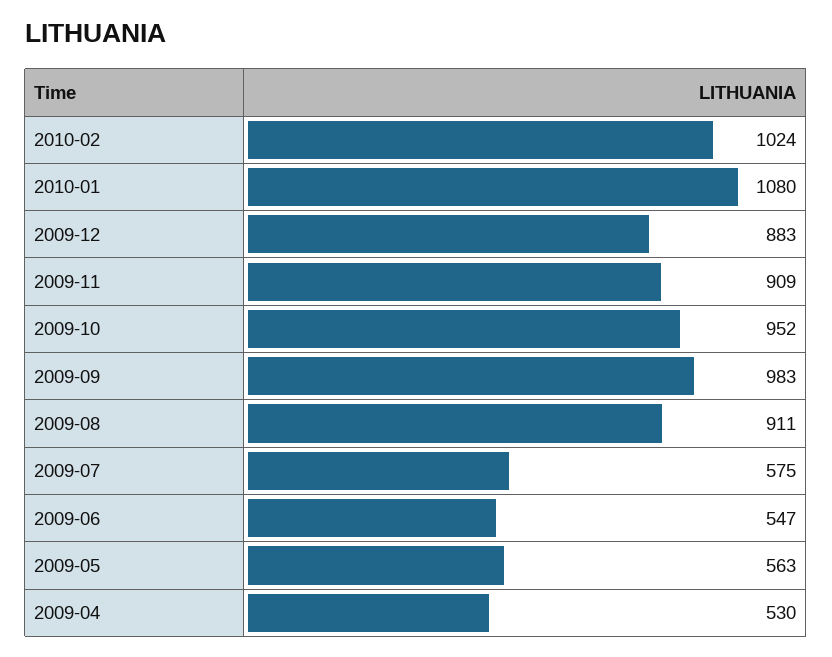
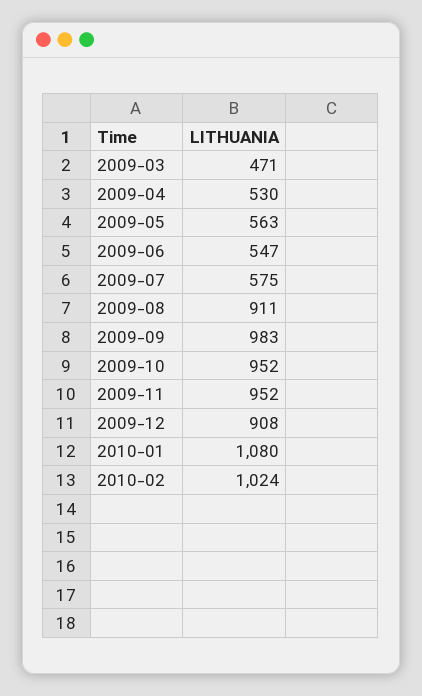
2009-12: 883 -> 908
2009-11: 909 -> 952
2009-03: none -> 471

